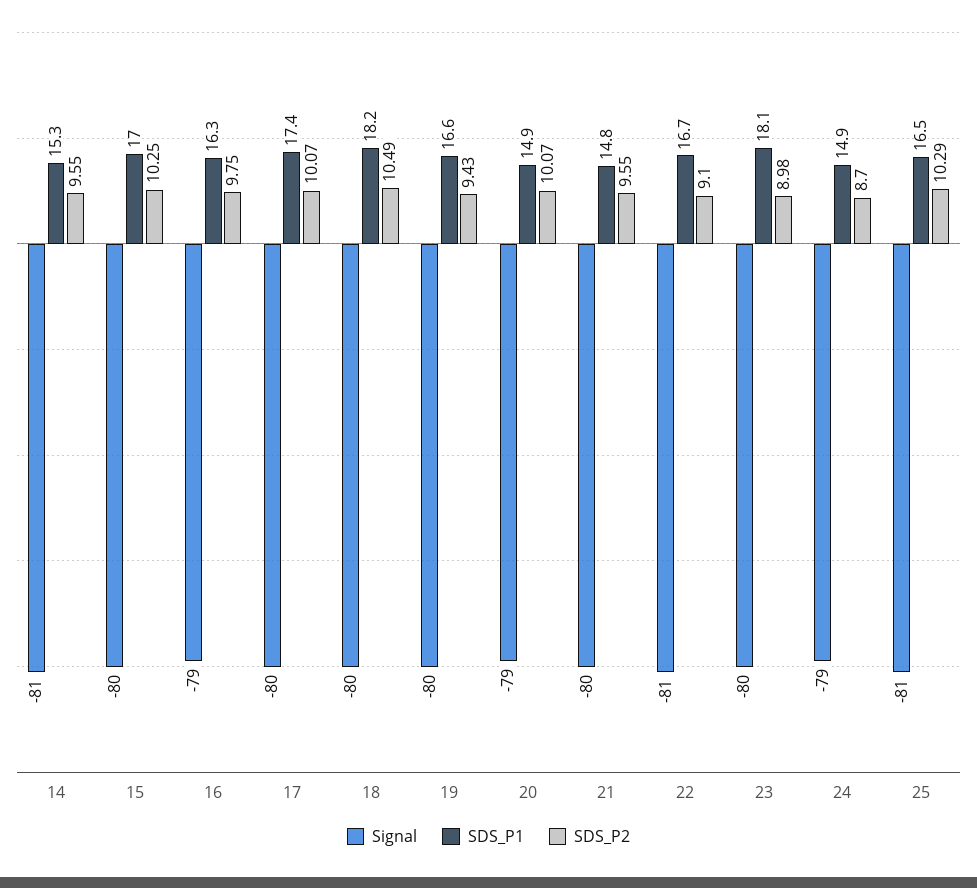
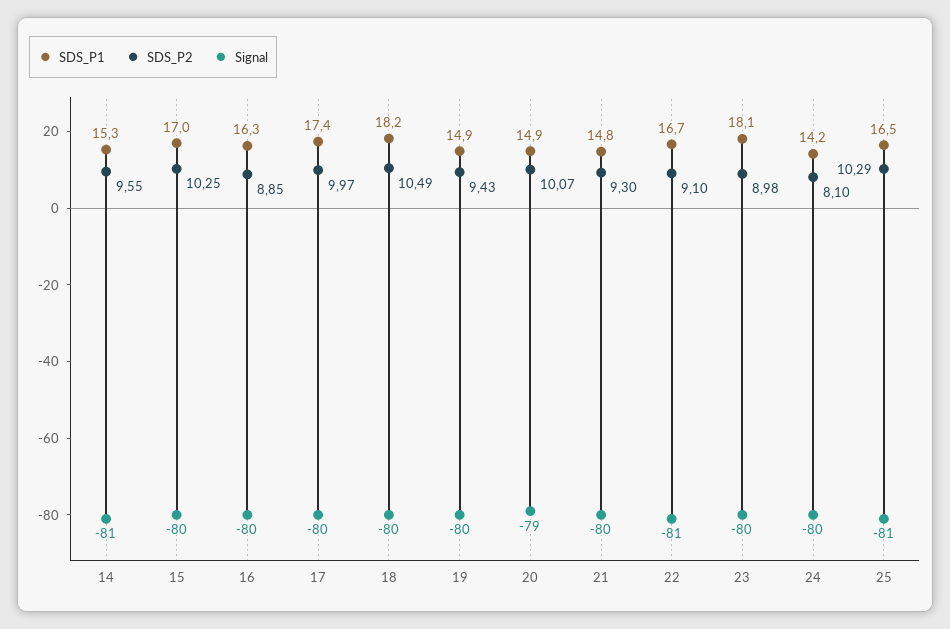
Signal, 16: -79 -> -80
SDS_P2, 16: 9.75 -> 8.85
SDS_P2, 17: 10.07 -> 9.97
SDS_P1, 19: 16.6 -> 14.9
SDS_P2, 21: 9.55 -> 9.3
Signal, 24: -79 -> -80
SDS_P1, 24: 14.9 -> 14.2
SDS_P2, 24: 8.7 -> 8.1

